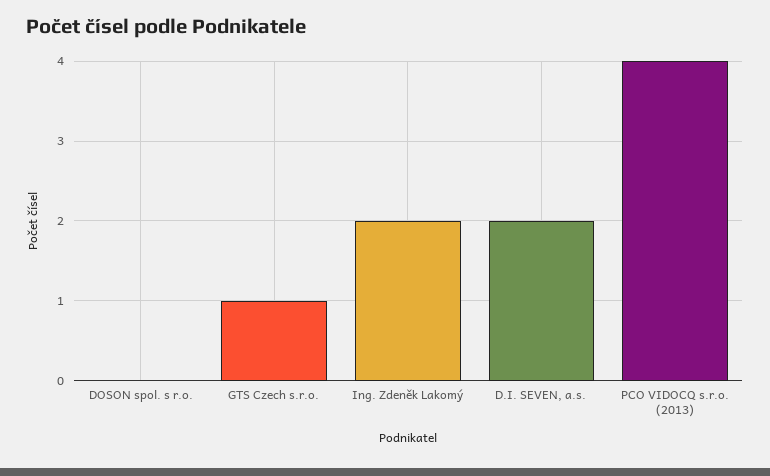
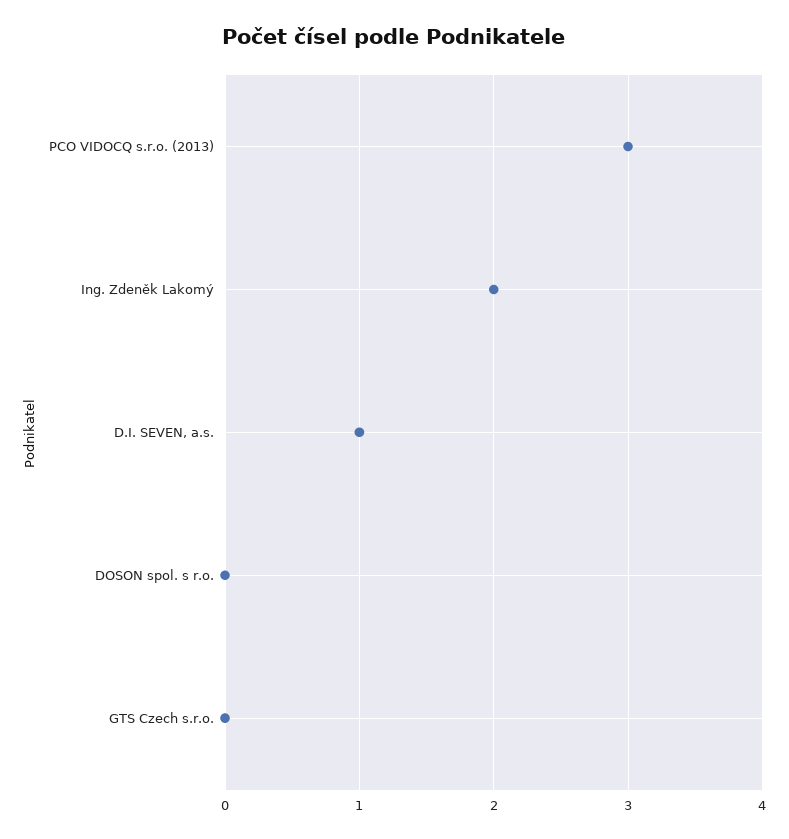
GTS Czech s.r.o.: 1 -> 0
D.I. SEVEN, a.s.: 2 -> 1
PCO VIDOCQ s.r.o. (2013): 4 -> 3

